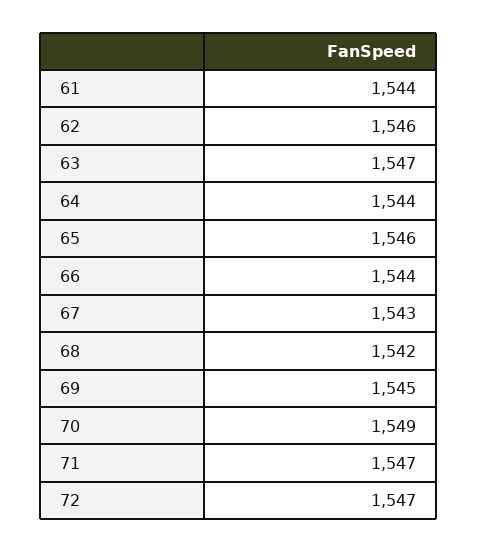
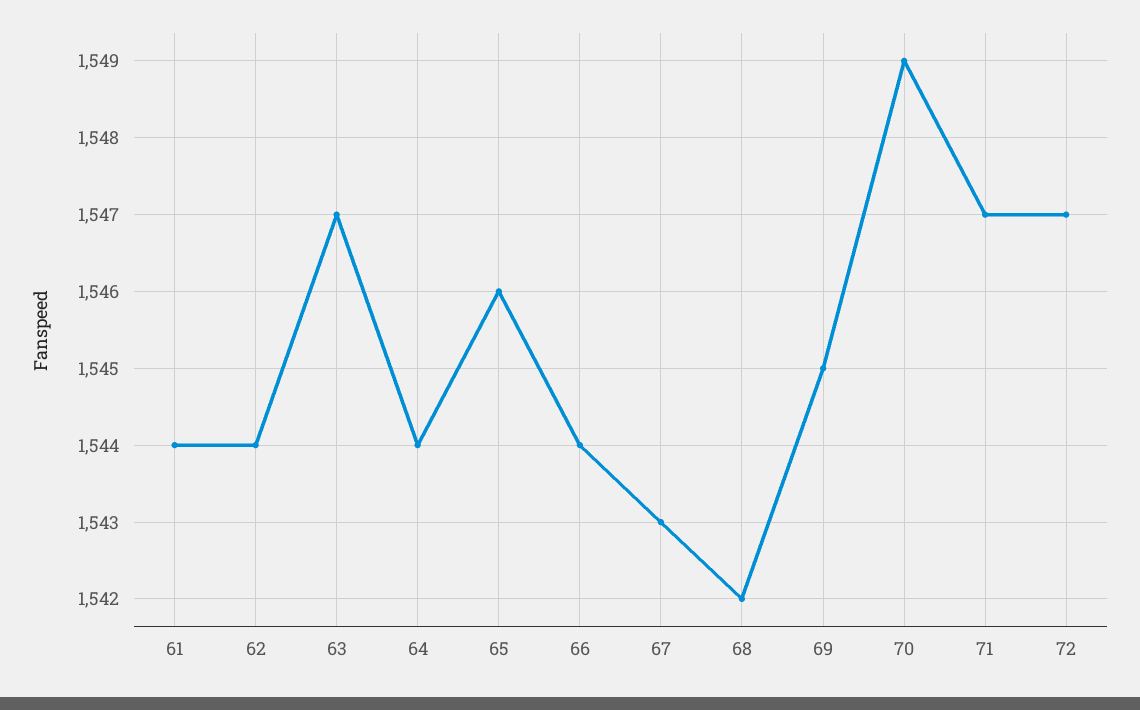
62: 1546 -> 1544

